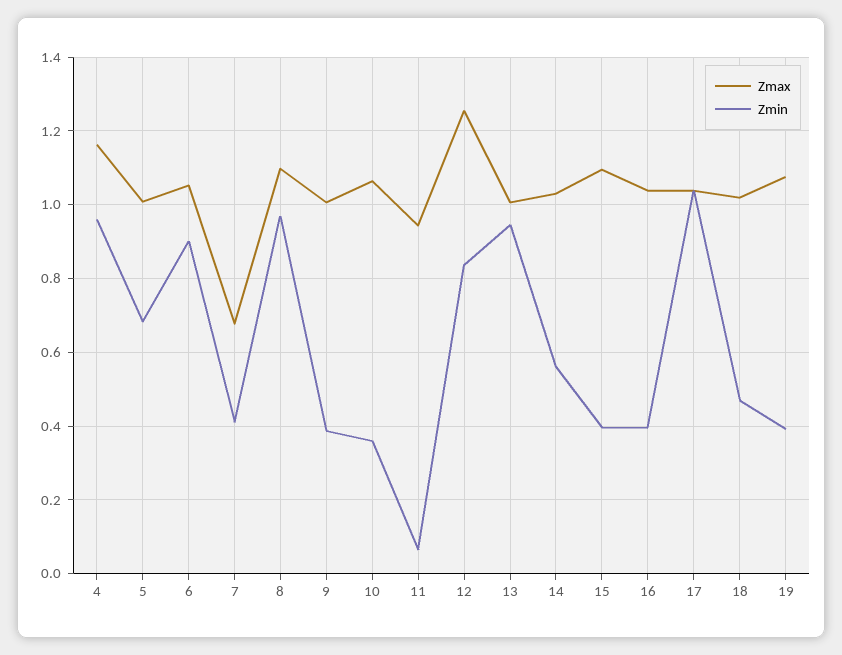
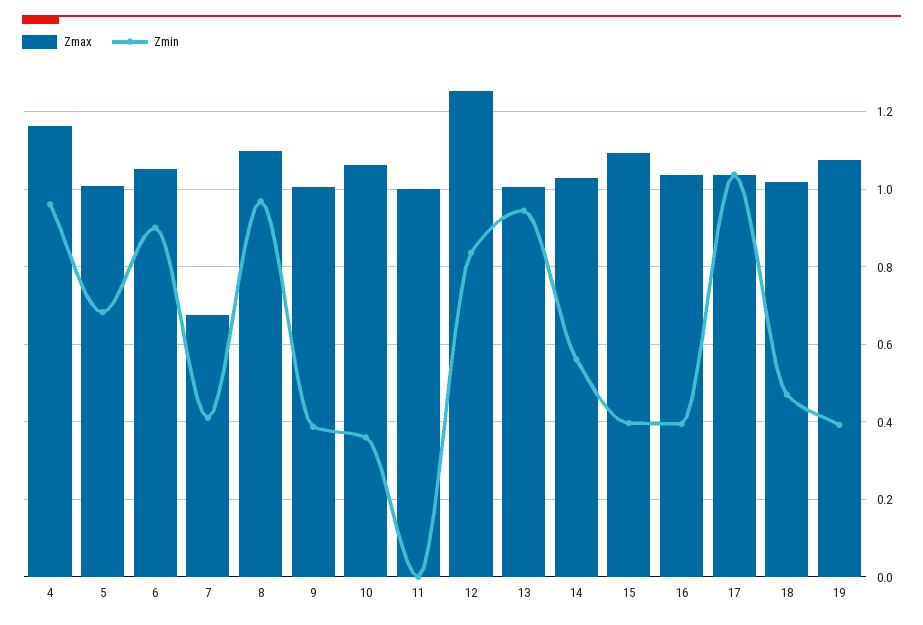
Zmax, 11: 0.94 -> 1
Zmin, 11: 0.06 -> 0

